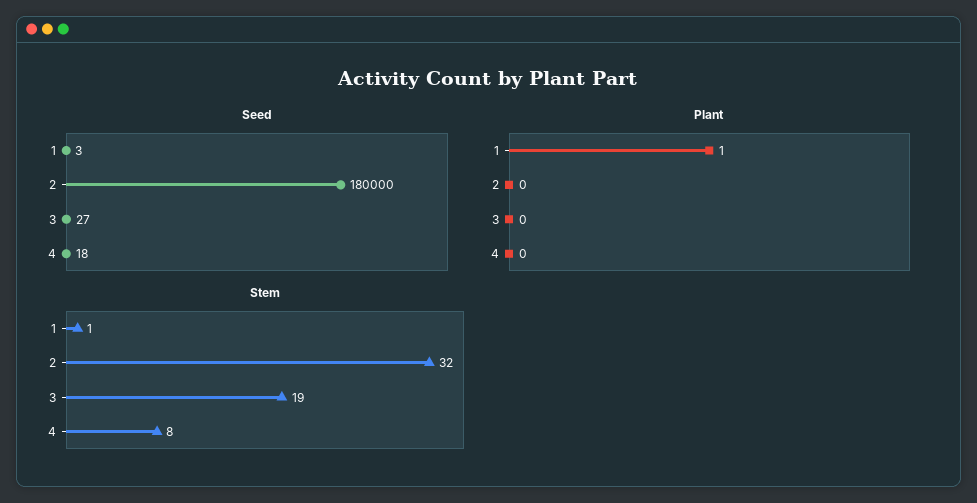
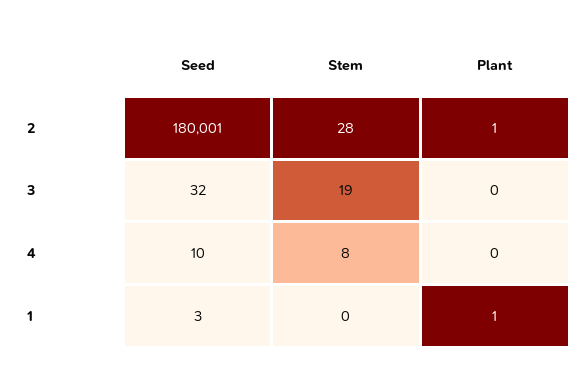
Seed, 2: 180000 -> 180001
Seed, 3: 27 -> 32
Seed, 4: 18 -> 10
Plant, 2: 0 -> 1
Stem, 1: 1 -> 0
Stem, 2: 32 -> 28

